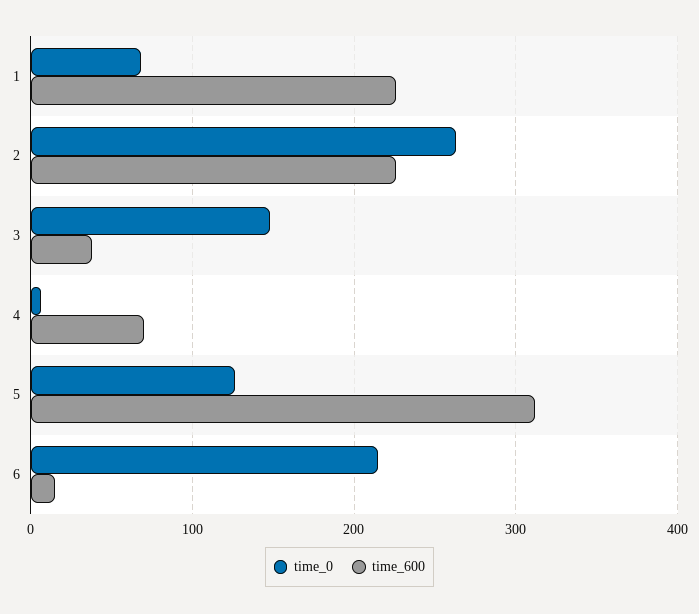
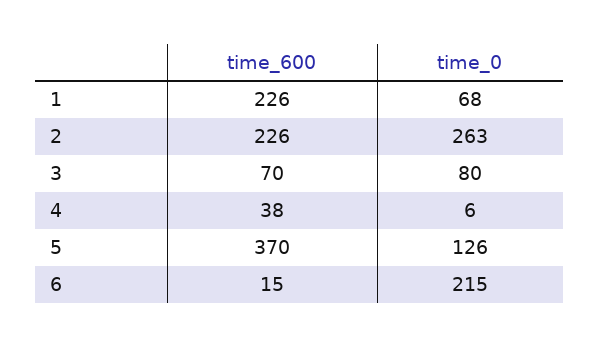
time_0, 3: 150 -> 80
time_600, 3: 40 -> 70
time_600, 4: 70 -> 38
time_600, 5: 310 -> 370

